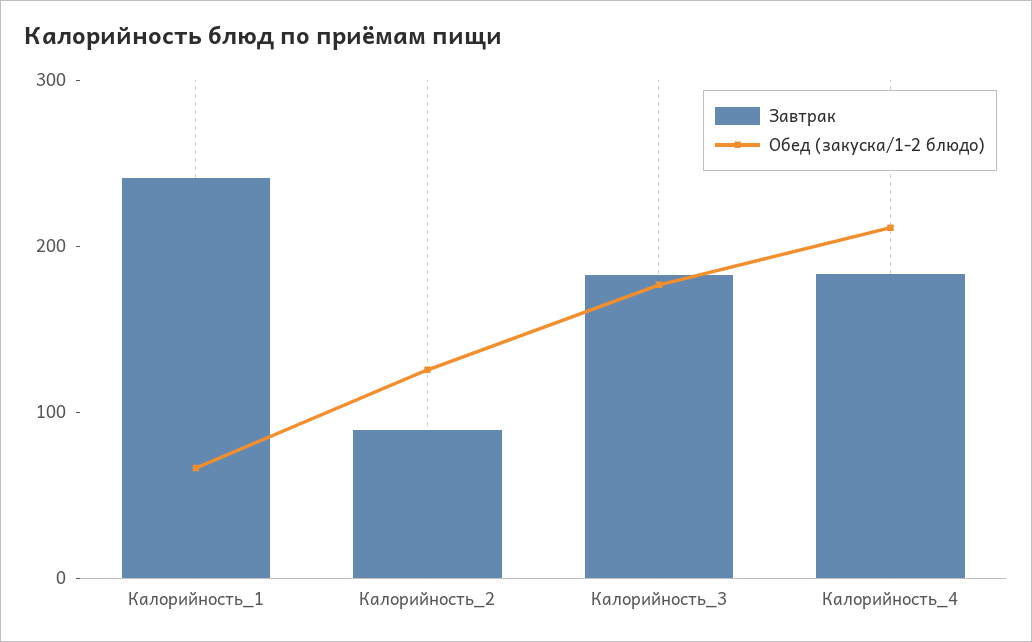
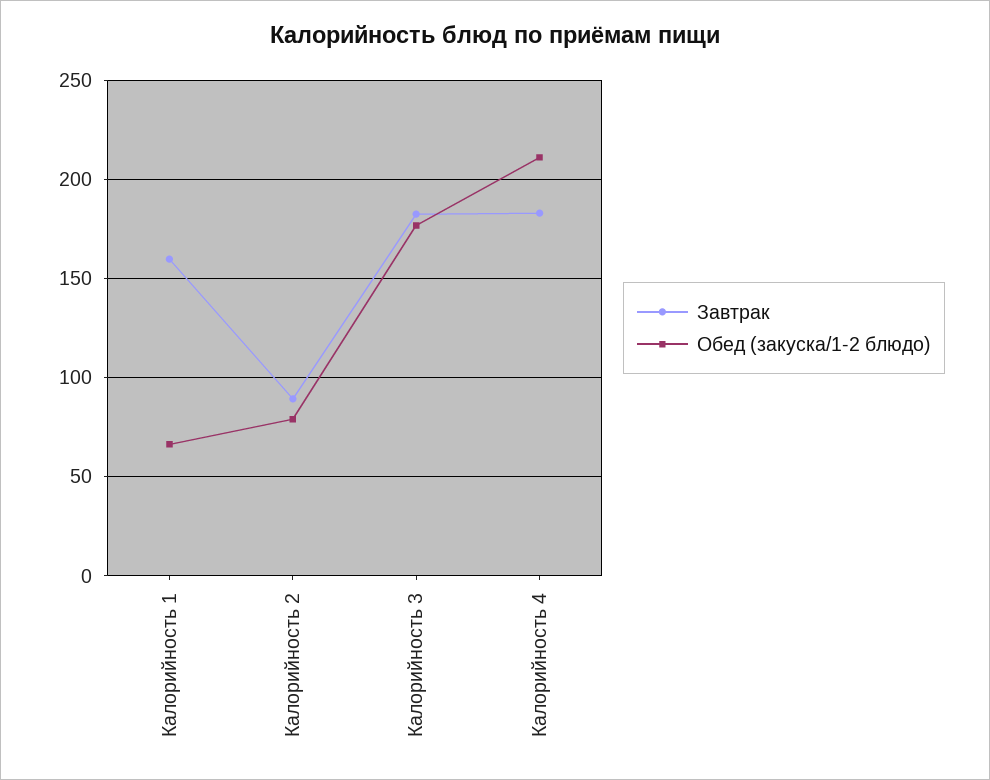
Завтрак, Калорийность_1: 240 -> 160
Обед (закуска/1-2 блюдо), Калорийность_2: 120 -> 80

